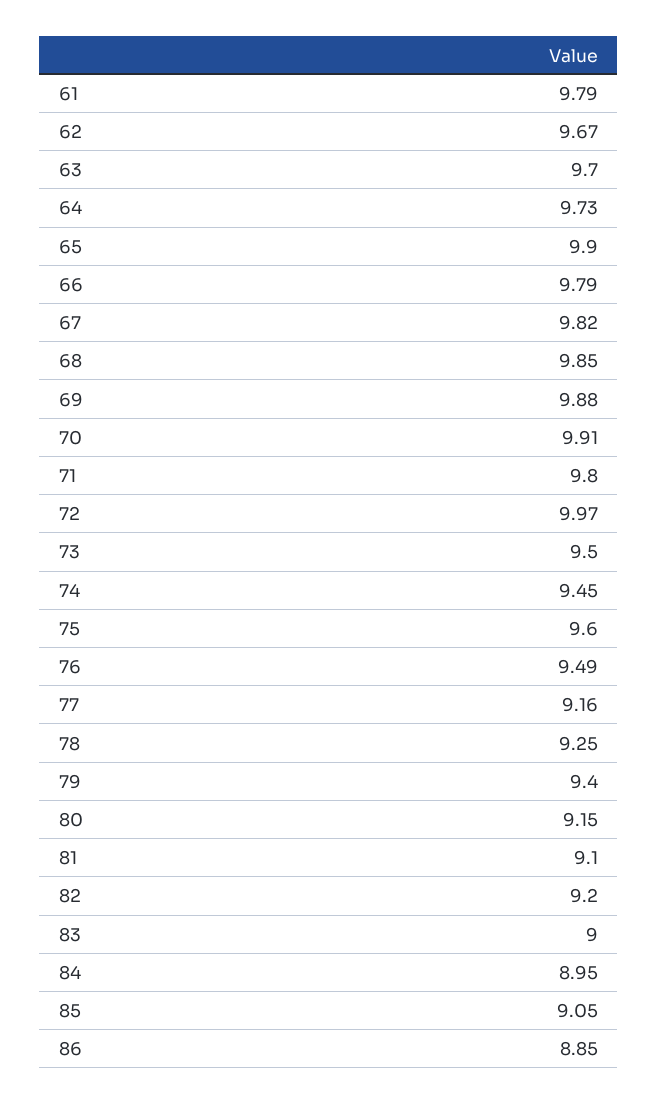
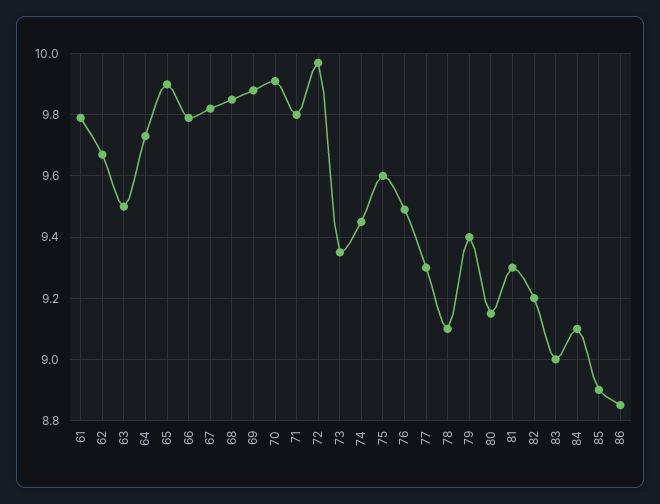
63: 9.7 -> 9.5
73: 9.5 -> 9.35
77: 9.16 -> 9.3
78: 9.25 -> 9.1
81: 9.1 -> 9.3
84: 8.95 -> 9.1
85: 9.05 -> 8.9

